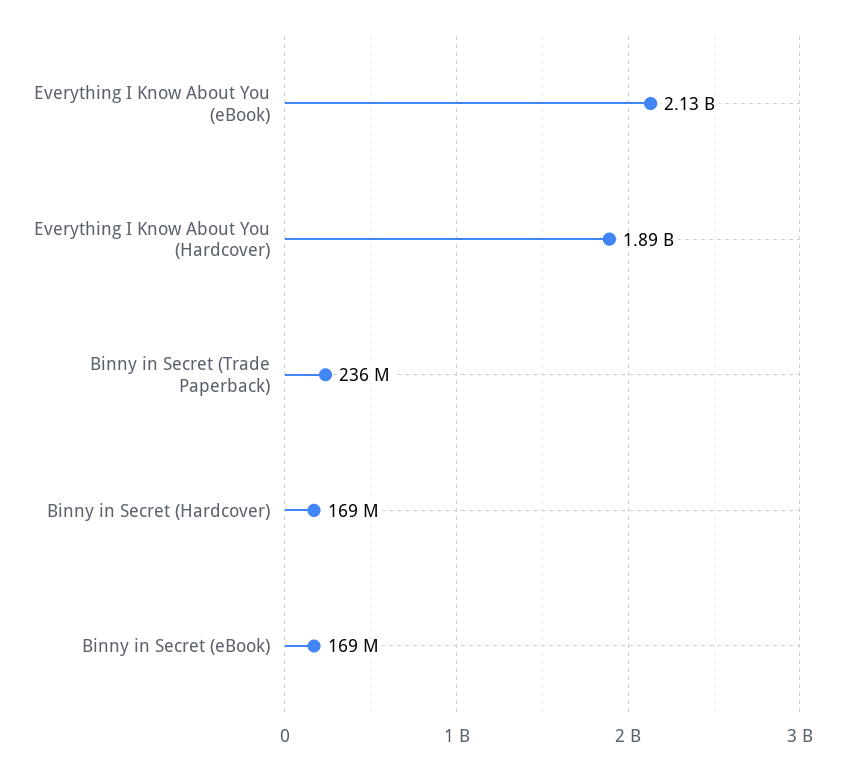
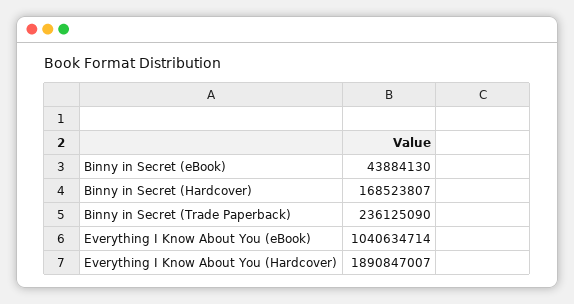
Everything I Know About You (eBook): 2130000000 -> 1040634714
Binny in Secret (eBook): 169000000 -> 43884130

